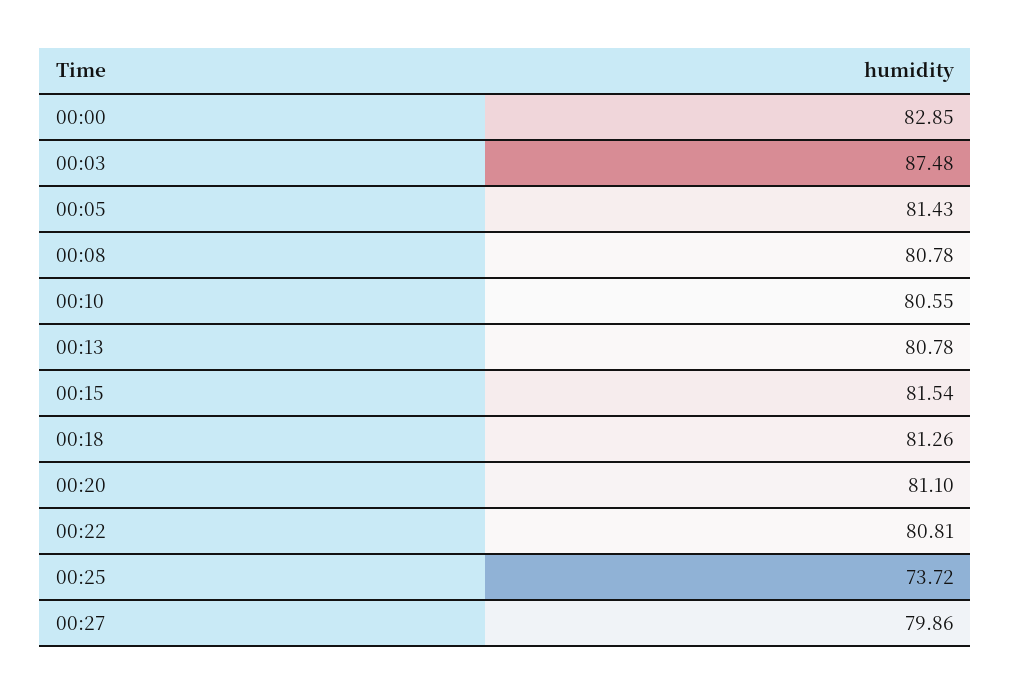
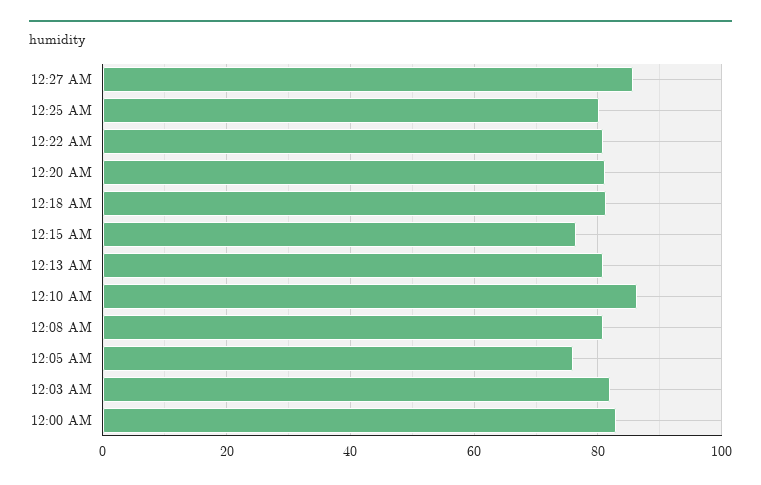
00:03: 87.48 -> 82
00:05: 81.43 -> 76
00:10: 80.55 -> 86
00:15: 81.54 -> 76
00:25: 73.72 -> 80
00:27: 79.86 -> 86

